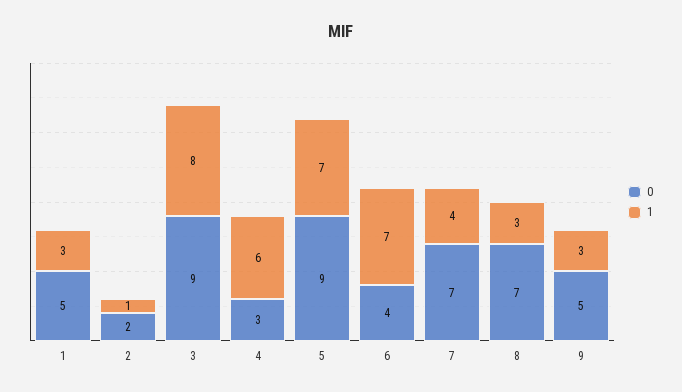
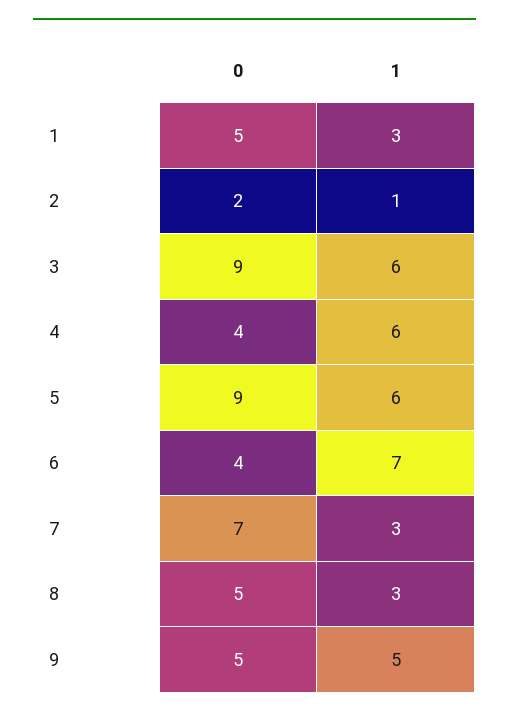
1, 3: 8 -> 6
0, 4: 3 -> 4
1, 5: 7 -> 6
1, 7: 4 -> 3
0, 8: 7 -> 5
1, 9: 3 -> 5

